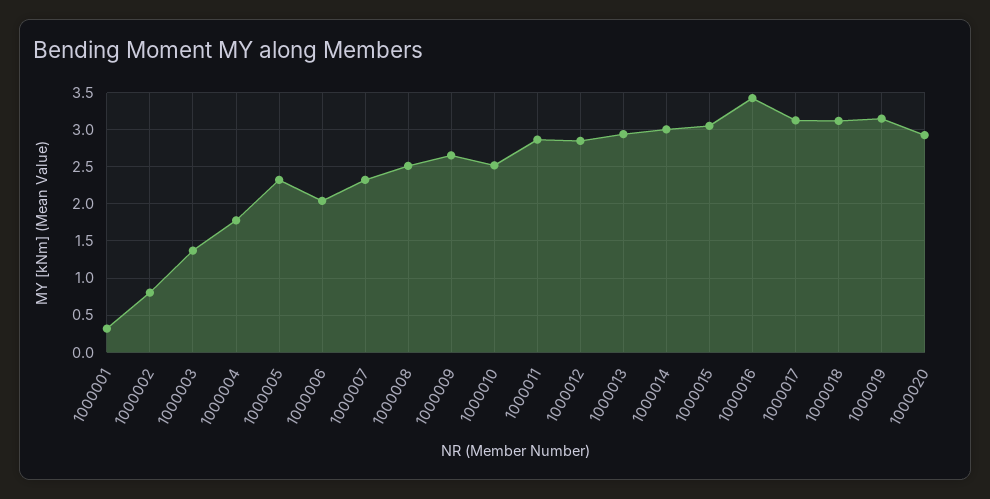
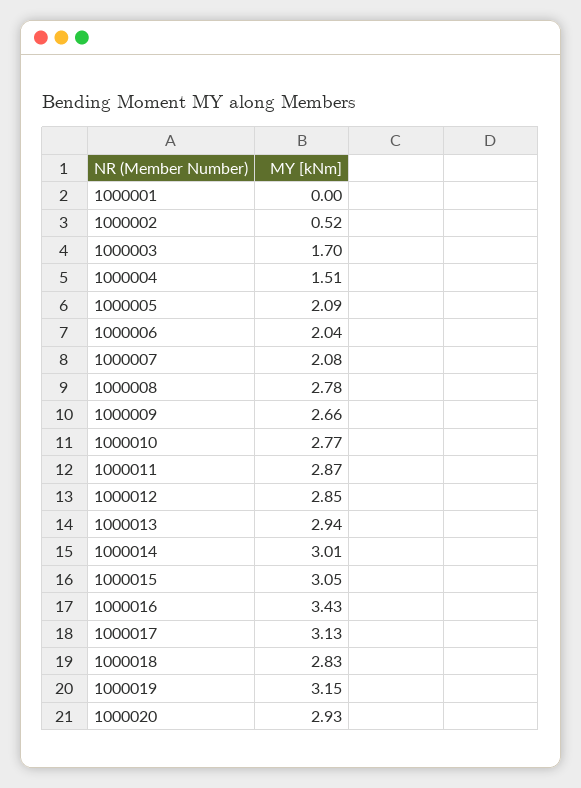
1000001: 0.3 -> 0
1000002: 0.8 -> 0.52
1000003: 1.4 -> 1.7
1000004: 1.8 -> 1.51
1000005: 2.3 -> 2.09
1000007: 2.3 -> 2.08
1000008: 2.5 -> 2.78
1000010: 2.5 -> 2.77
1000018: 3.1 -> 2.83

